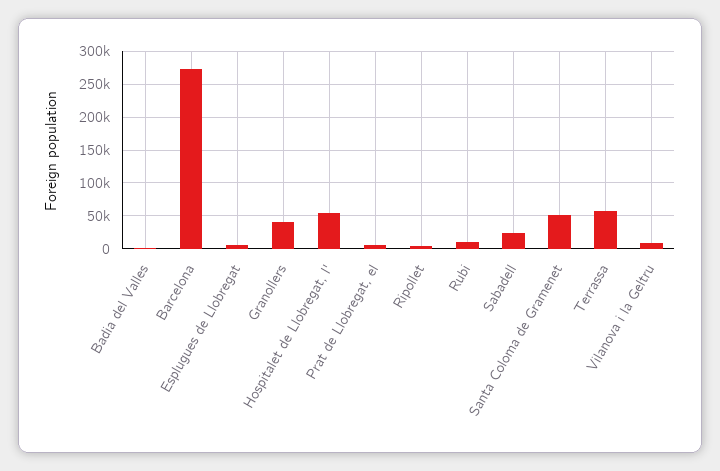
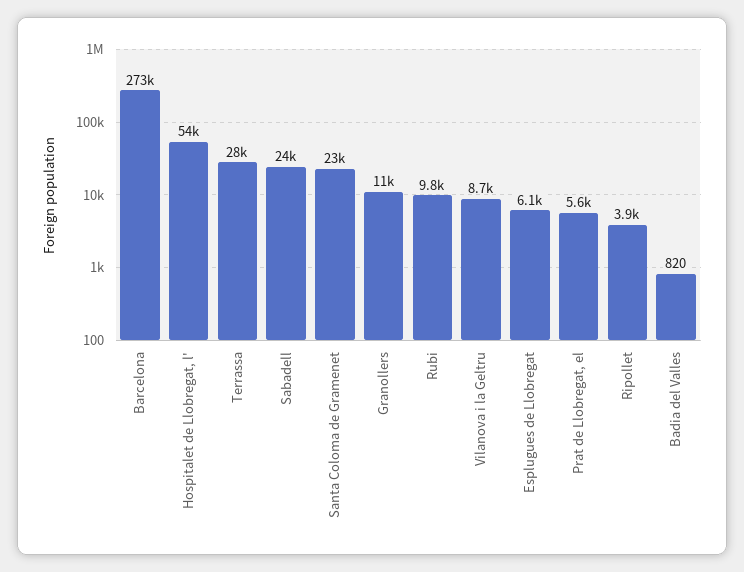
Granollers: 40000 -> 11000
Santa Coloma de Gramenet: 50000 -> 23000
Terrassa: 60000 -> 28000

